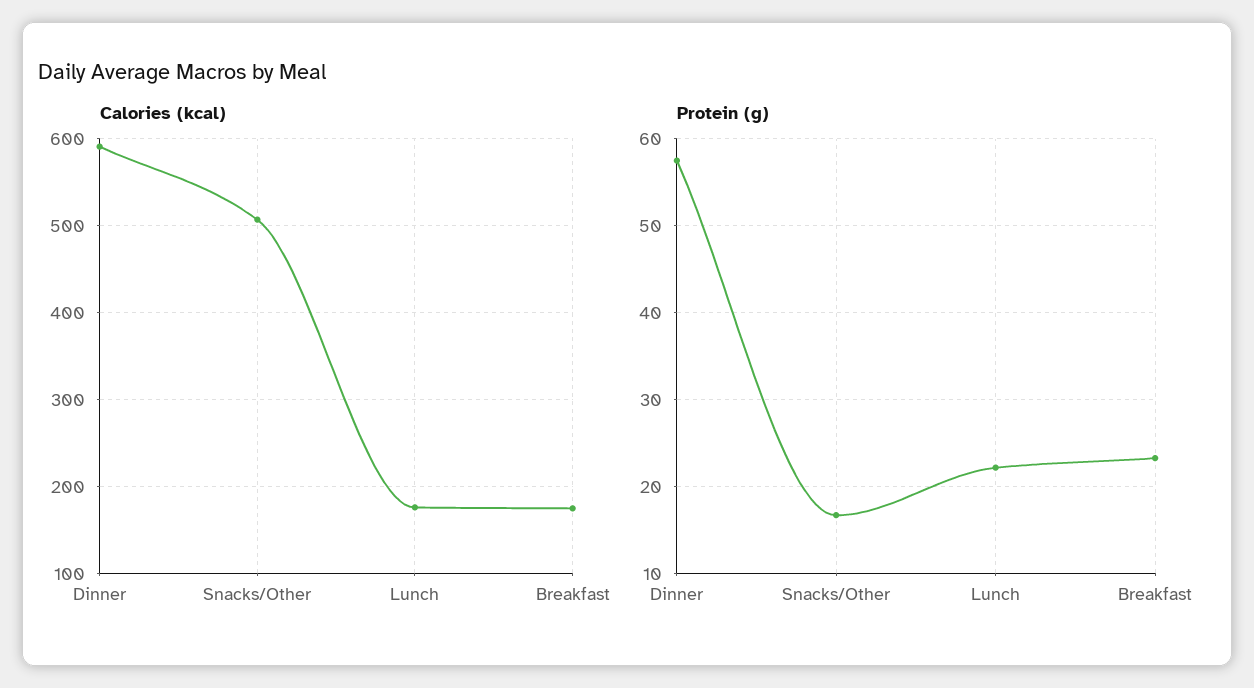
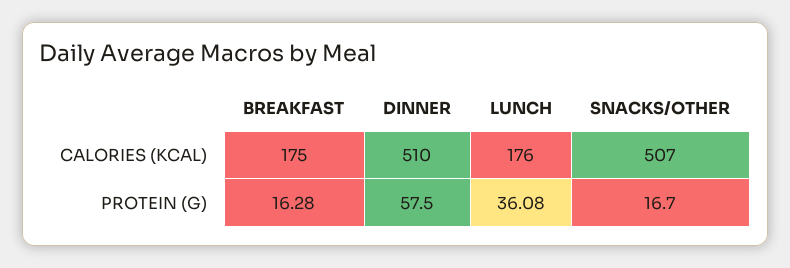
Calories (kcal), Dinner: 590 -> 510
Protein (g), Lunch: 22 -> 36.08
Protein (g), Breakfast: 23 -> 16.28

